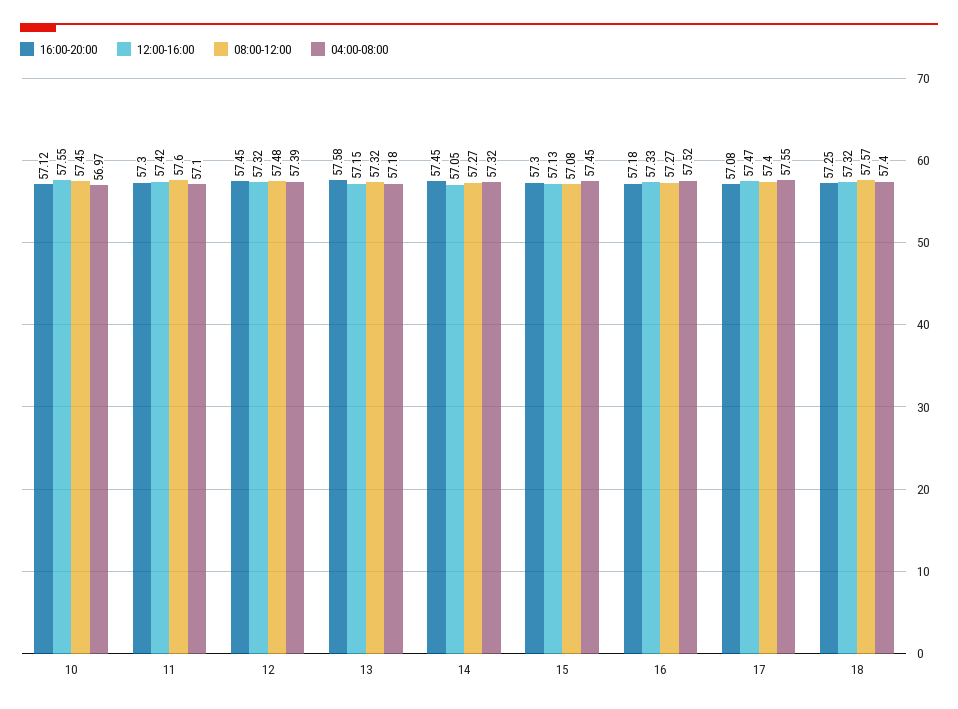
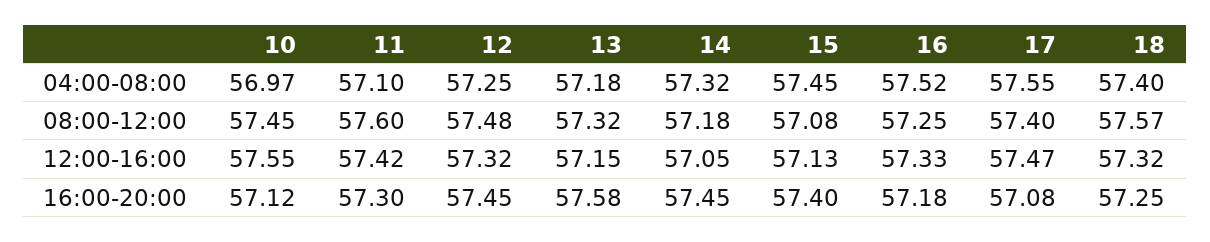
04:00-08:00, 12: 57.39 -> 57.25
08:00-12:00, 14: 57.27 -> 57.18
16:00-20:00, 15: 57.3 -> 57.4
08:00-12:00, 16: 57.27 -> 57.25

